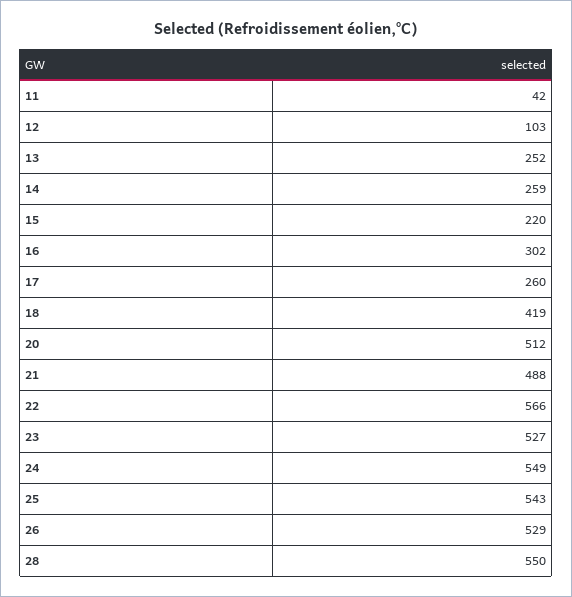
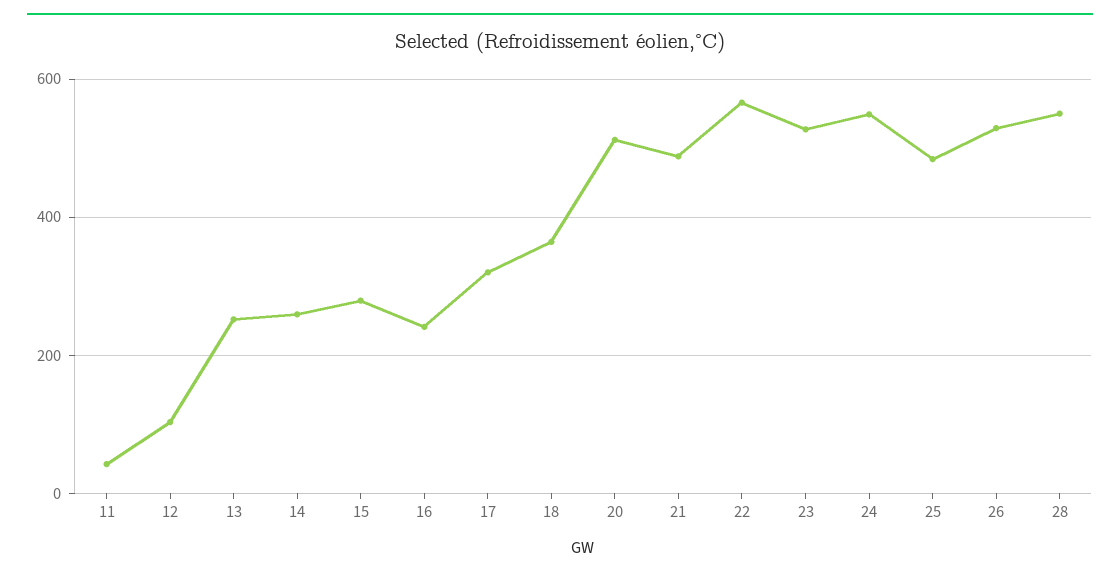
15: 220 -> 280
16: 302 -> 240
17: 260 -> 320
18: 419 -> 360
25: 543 -> 480

